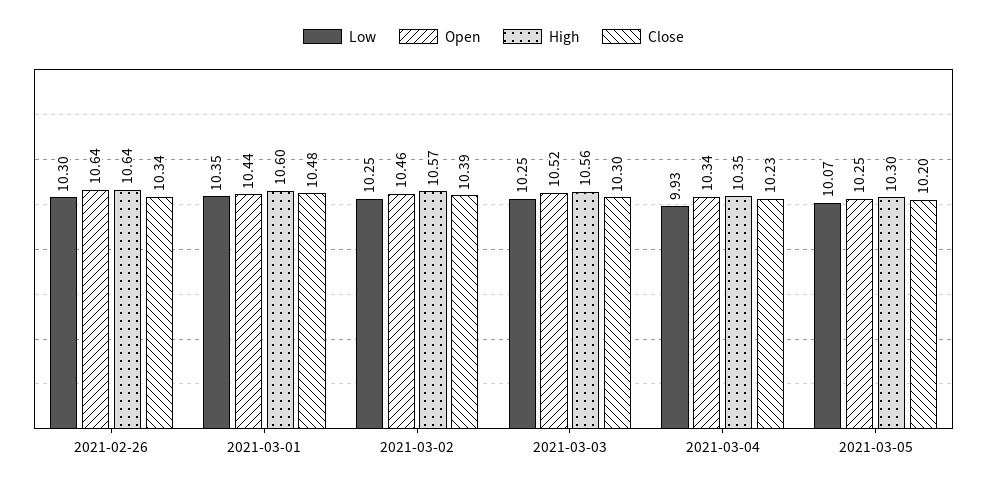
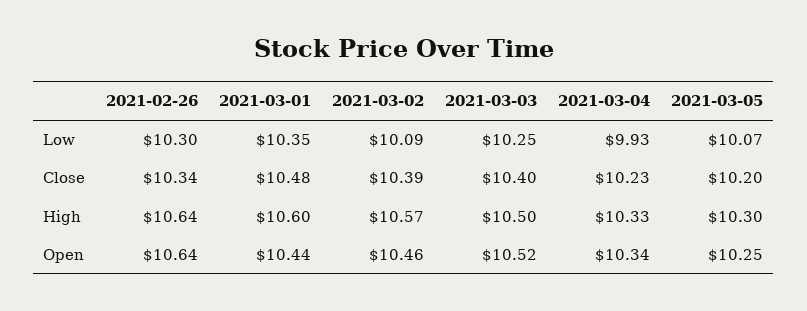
Low, 2021-03-02: 10.25 -> 10.09
High, 2021-03-03: 10.56 -> 10.5
Close, 2021-03-03: 10.3 -> 10.4
High, 2021-03-04: 10.35 -> 10.33

